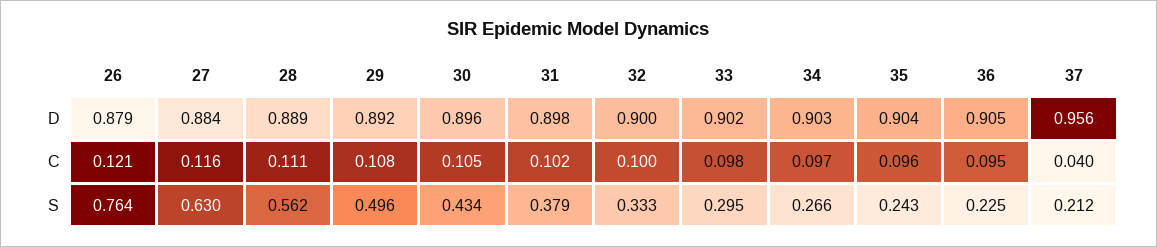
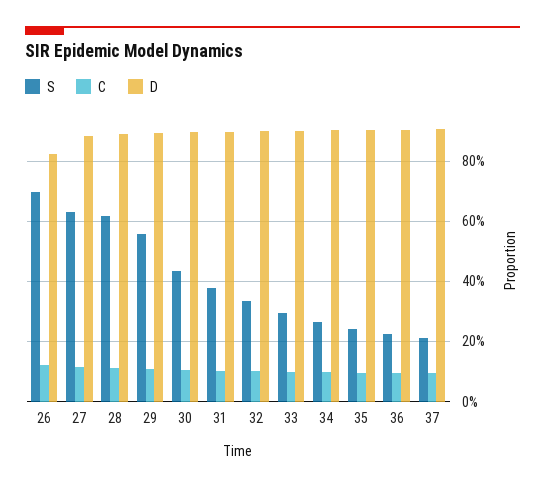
D, 26: 0.879 -> 0.82
D, 37: 0.956 -> 0.9
C, 37: 0.04 -> 0.1
S, 26: 0.764 -> 0.7
S, 28: 0.562 -> 0.62
S, 29: 0.496 -> 0.56

